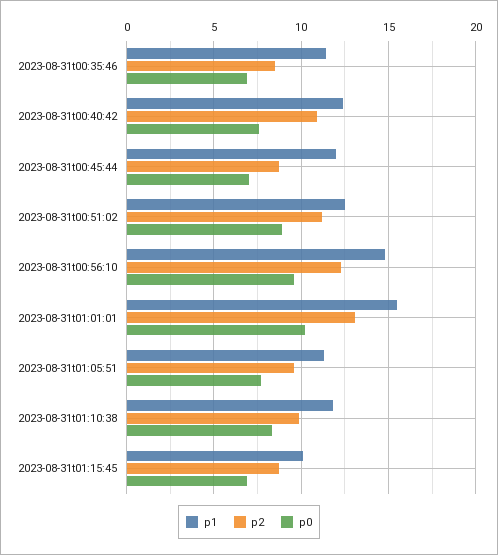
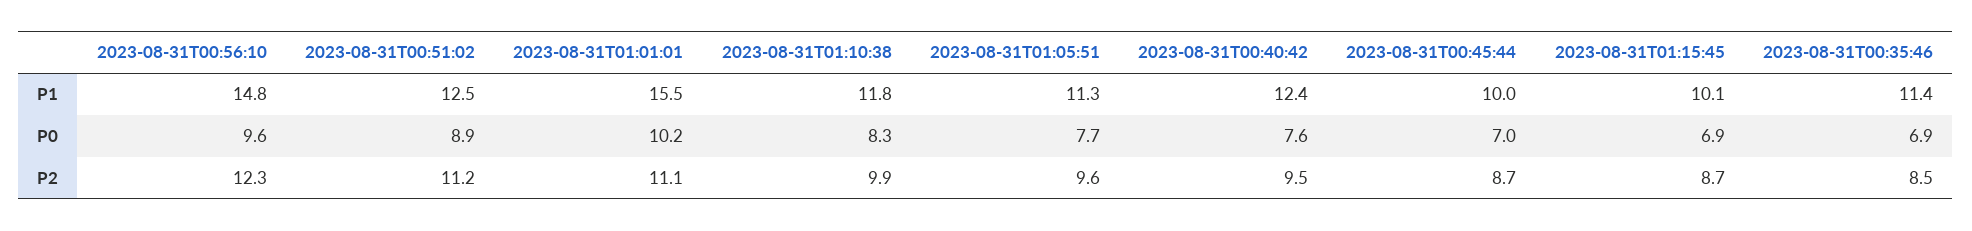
p2, 2023-08-31t00:40:42: 11 -> 9.5
p1, 2023-08-31t00:45:44: 12 -> 10
p2, 2023-08-31t01:01:01: 13 -> 11.1

